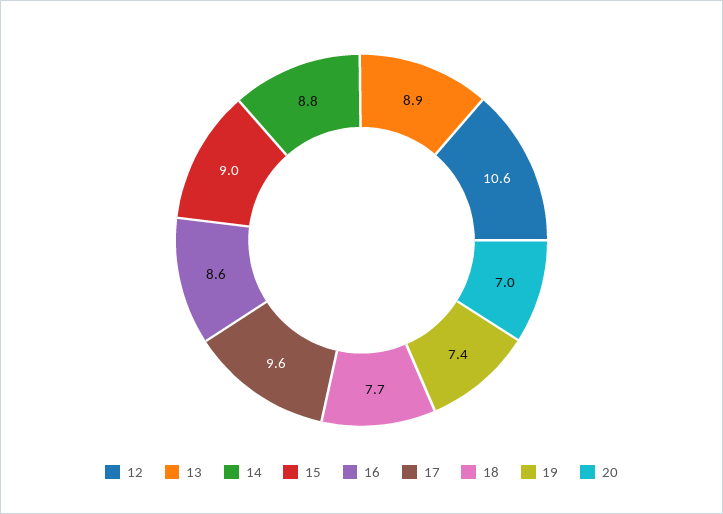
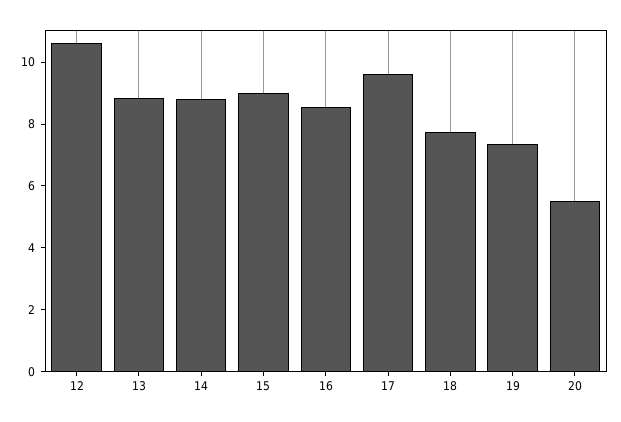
20: 7 -> 5.5

